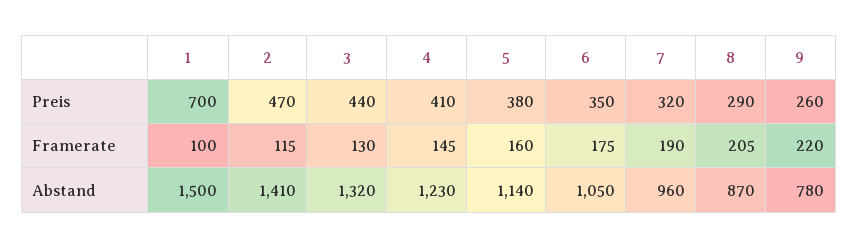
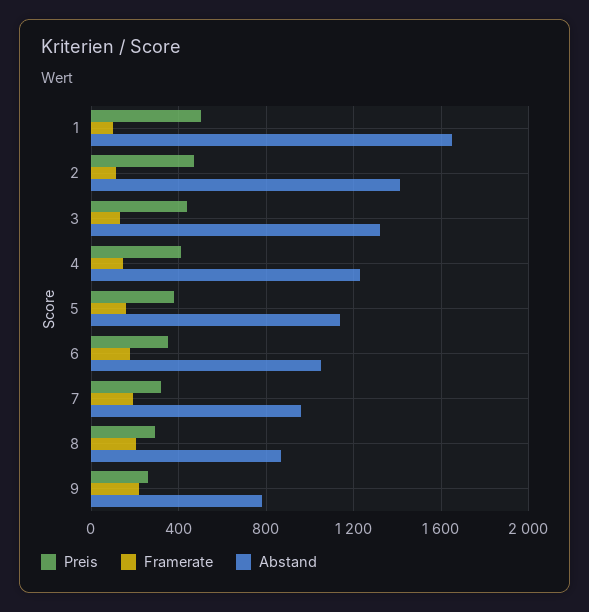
Preis, 1: 700 -> 500
Abstand, 1: 1500 -> 1650

